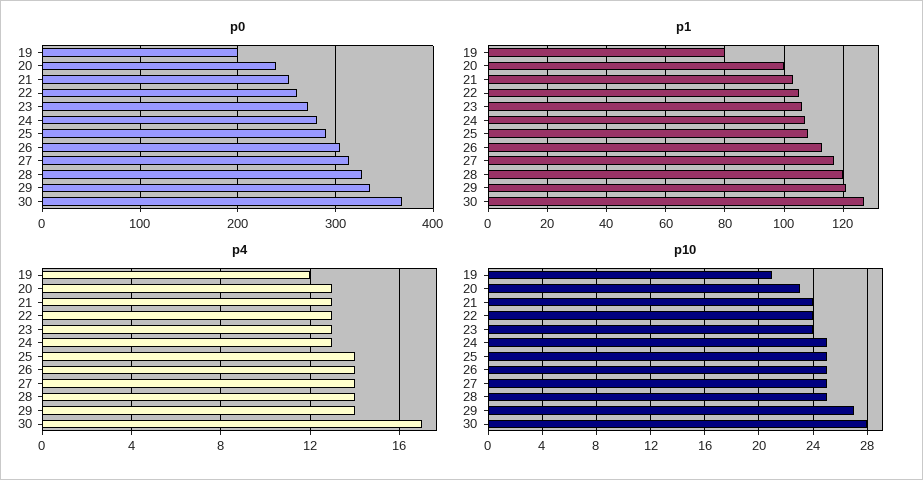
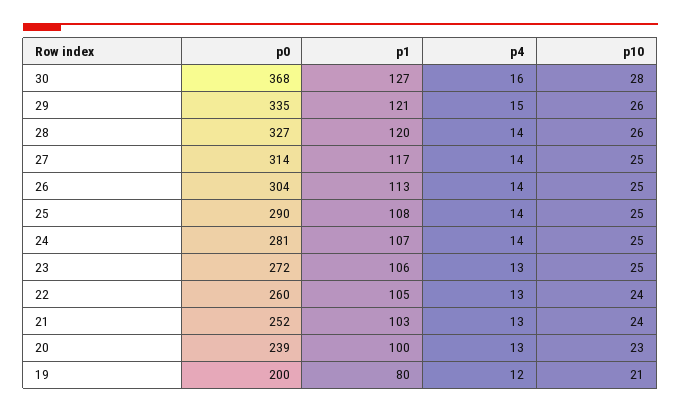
p4, 24: 13 -> 14
p4, 29: 14 -> 15
p4, 30: 17 -> 16
p10, 23: 24 -> 25
p10, 28: 25 -> 26
p10, 29: 27 -> 26

